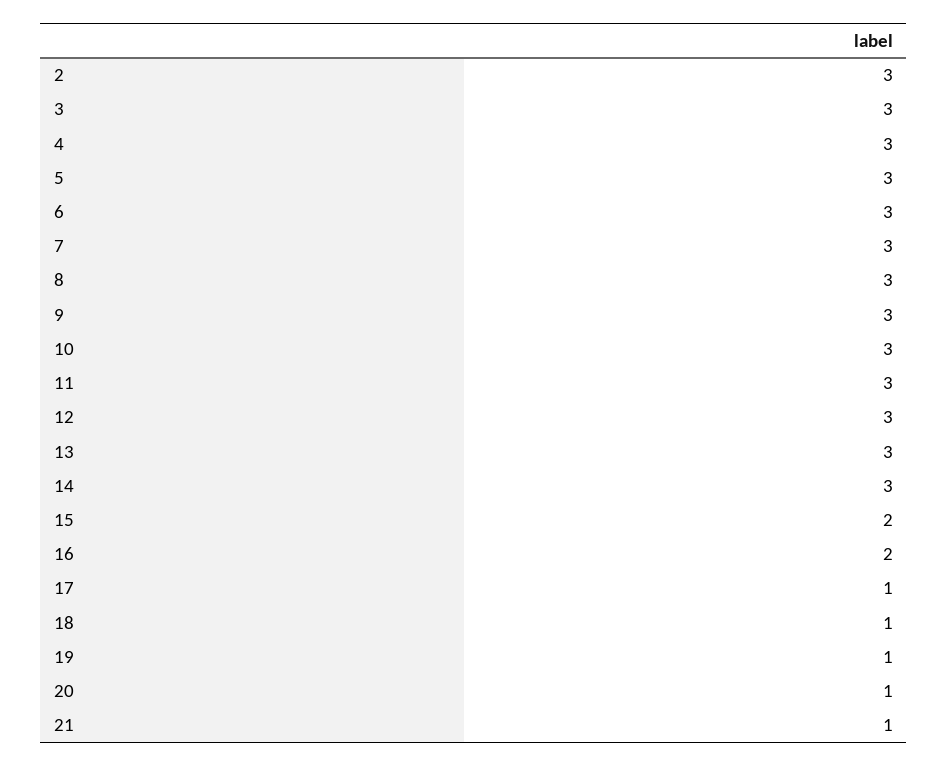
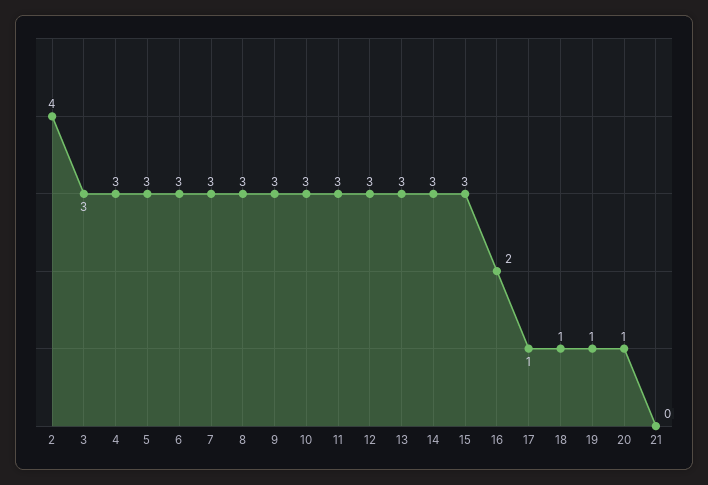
2: 3 -> 4
15: 2 -> 3
21: 1 -> 0

